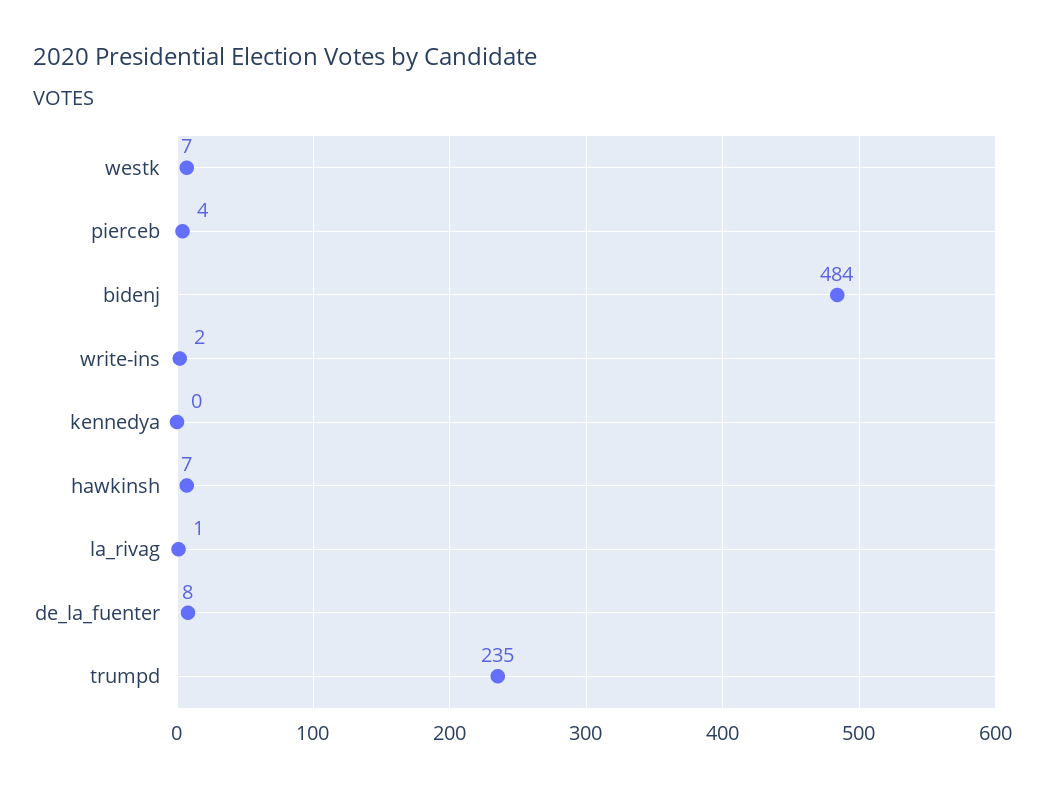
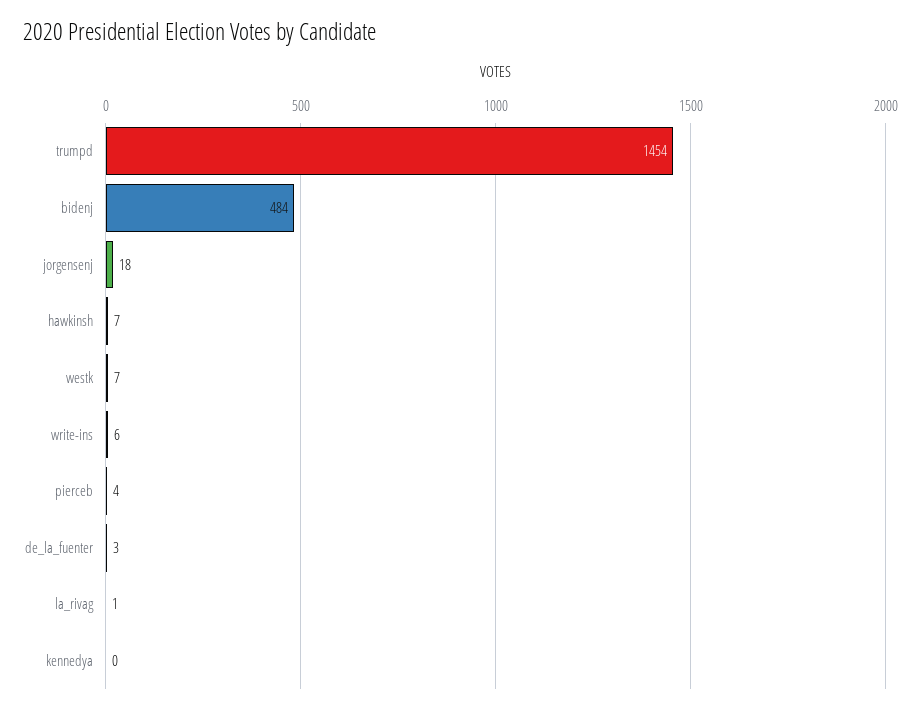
write-ins: 2 -> 6
de_la_fuenter: 8 -> 3
trumpd: 235 -> 1454
jorgensenj: none -> 18

